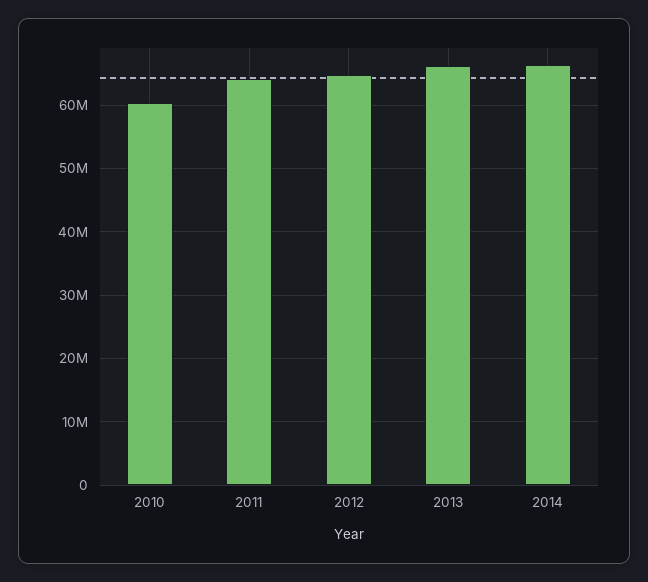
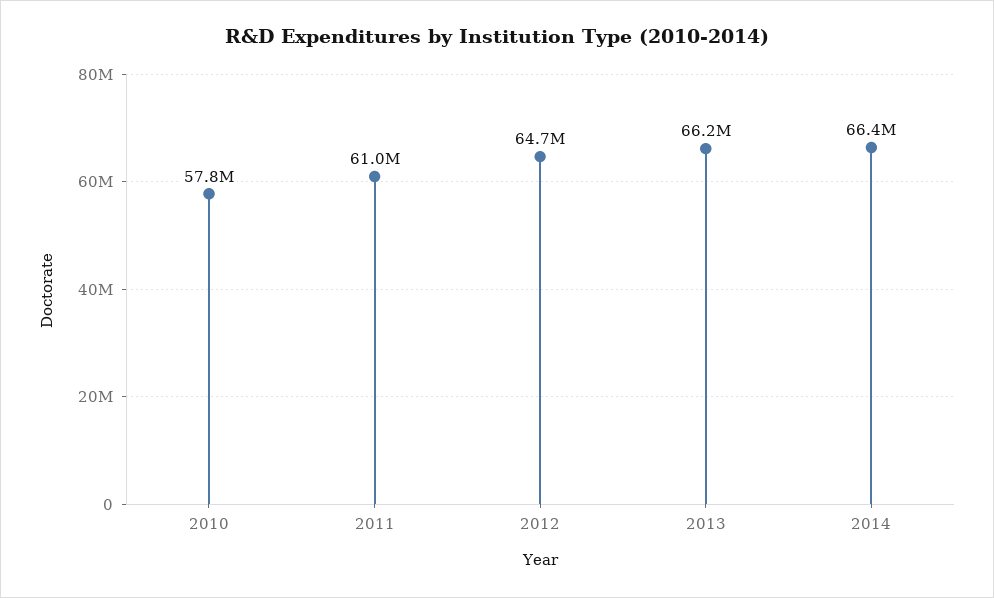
2010: 60000000 -> 57800000
2011: 64000000 -> 61000000

